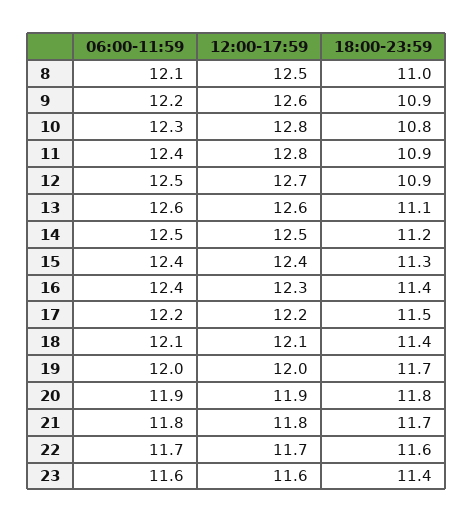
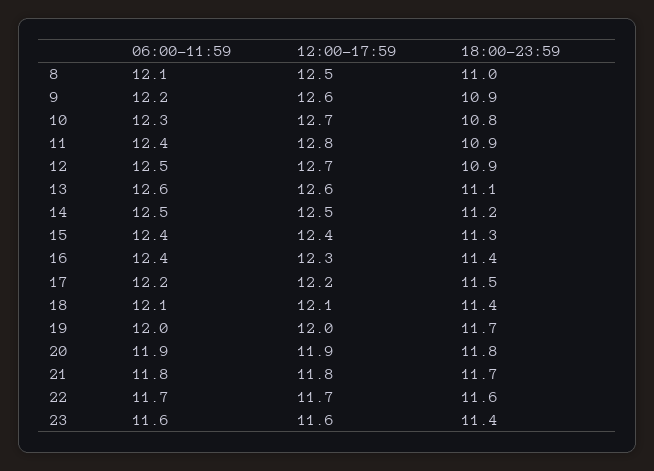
12:00-17:59, 10: 12.8 -> 12.7

